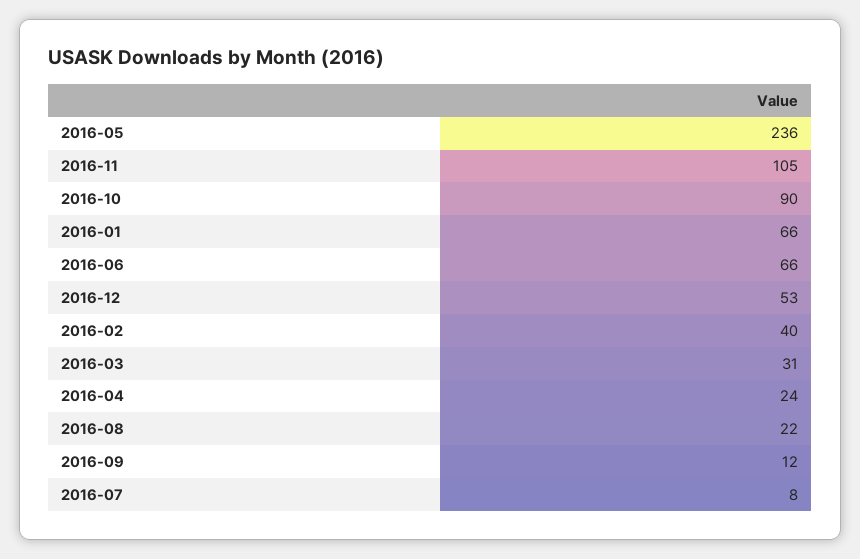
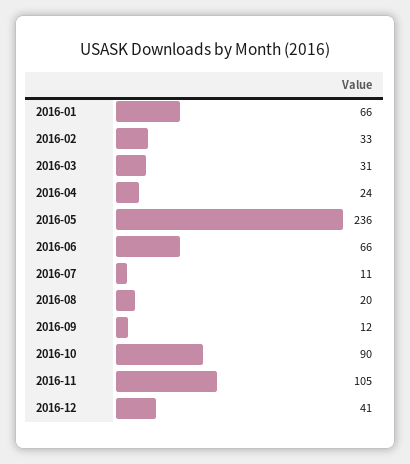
2016-12: 53 -> 41
2016-02: 40 -> 33
2016-08: 22 -> 20
2016-07: 8 -> 11

